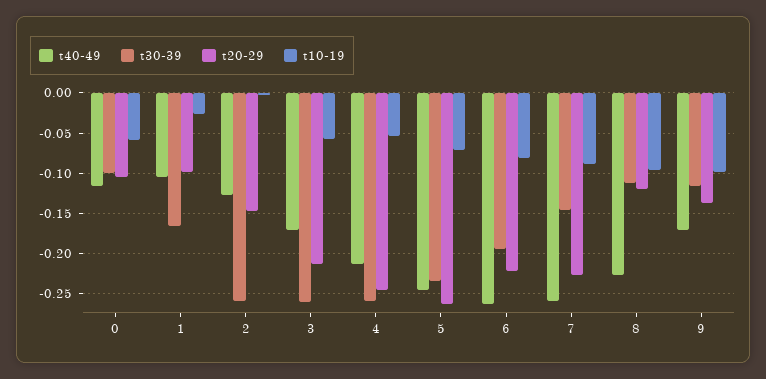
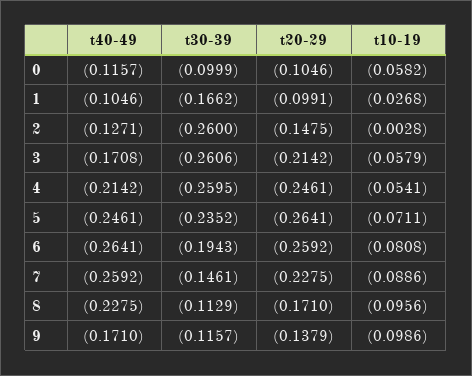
t20-29, 6: -0.22 -> -0.2592
t20-29, 8: -0.12 -> -0.171

